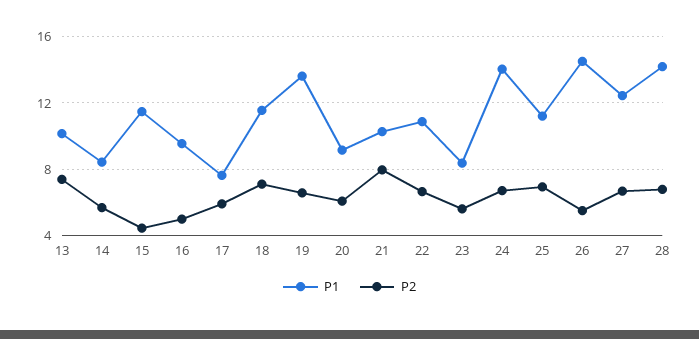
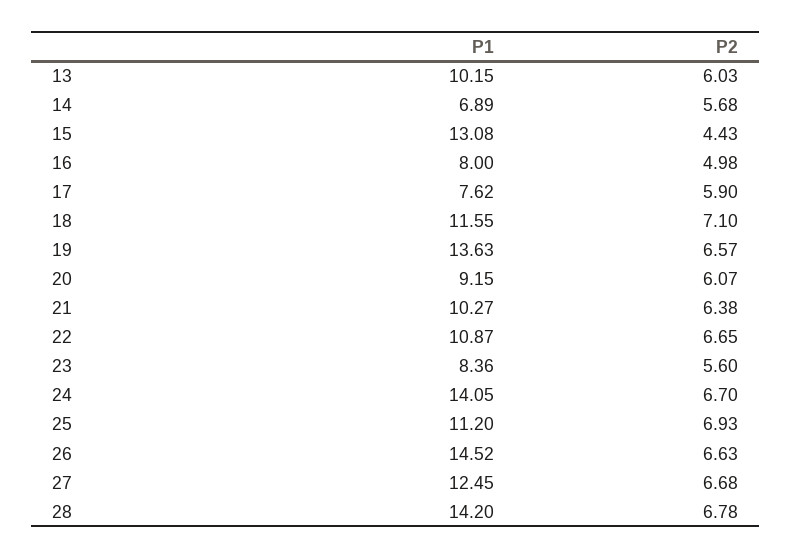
P2, 13: 7.5 -> 6.03
P1, 14: 8.5 -> 6.89
P1, 15: 11.5 -> 13.08
P1, 16: 9.5 -> 8
P2, 21: 8 -> 6.38
P2, 26: 5.5 -> 6.63

